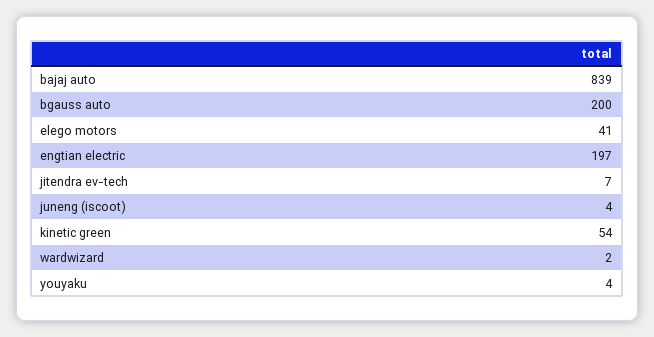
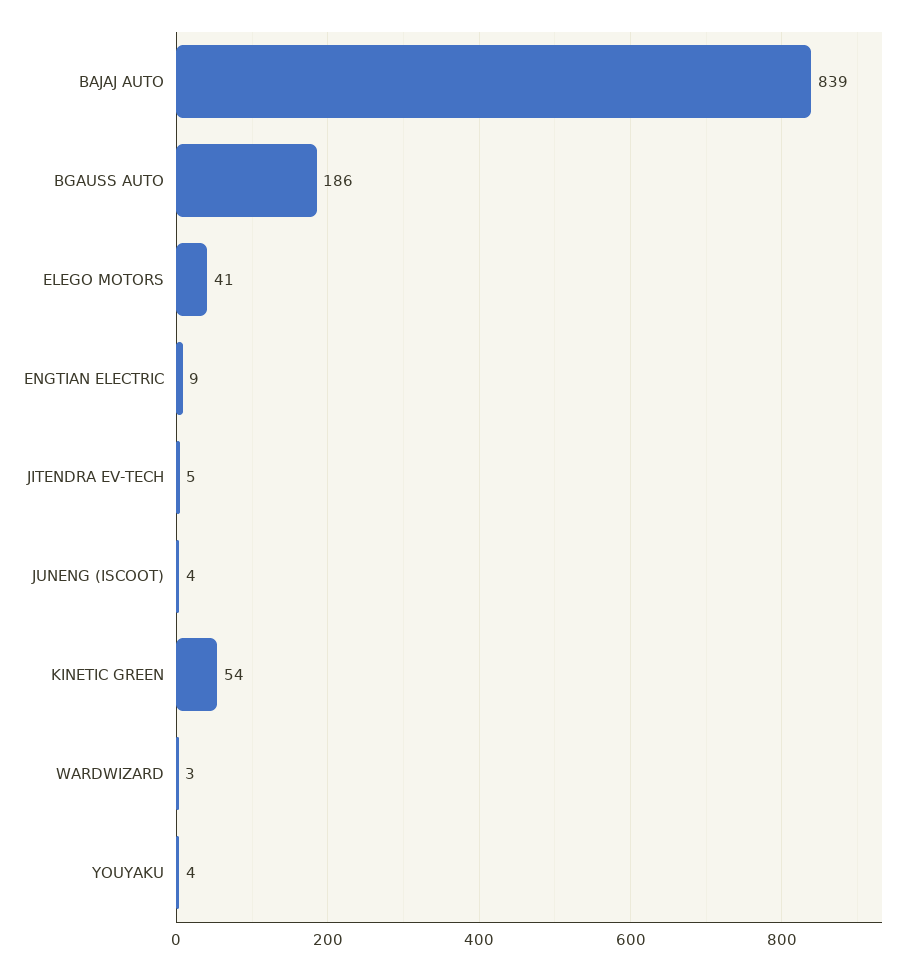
bgauss auto: 200 -> 186
engtian electric: 197 -> 9
jitendra ev-tech: 7 -> 5
wardwizard: 2 -> 3

